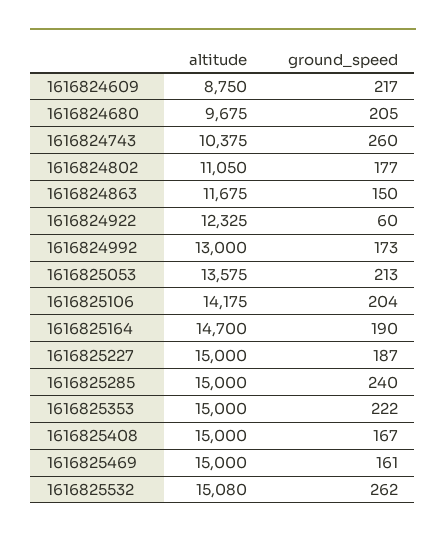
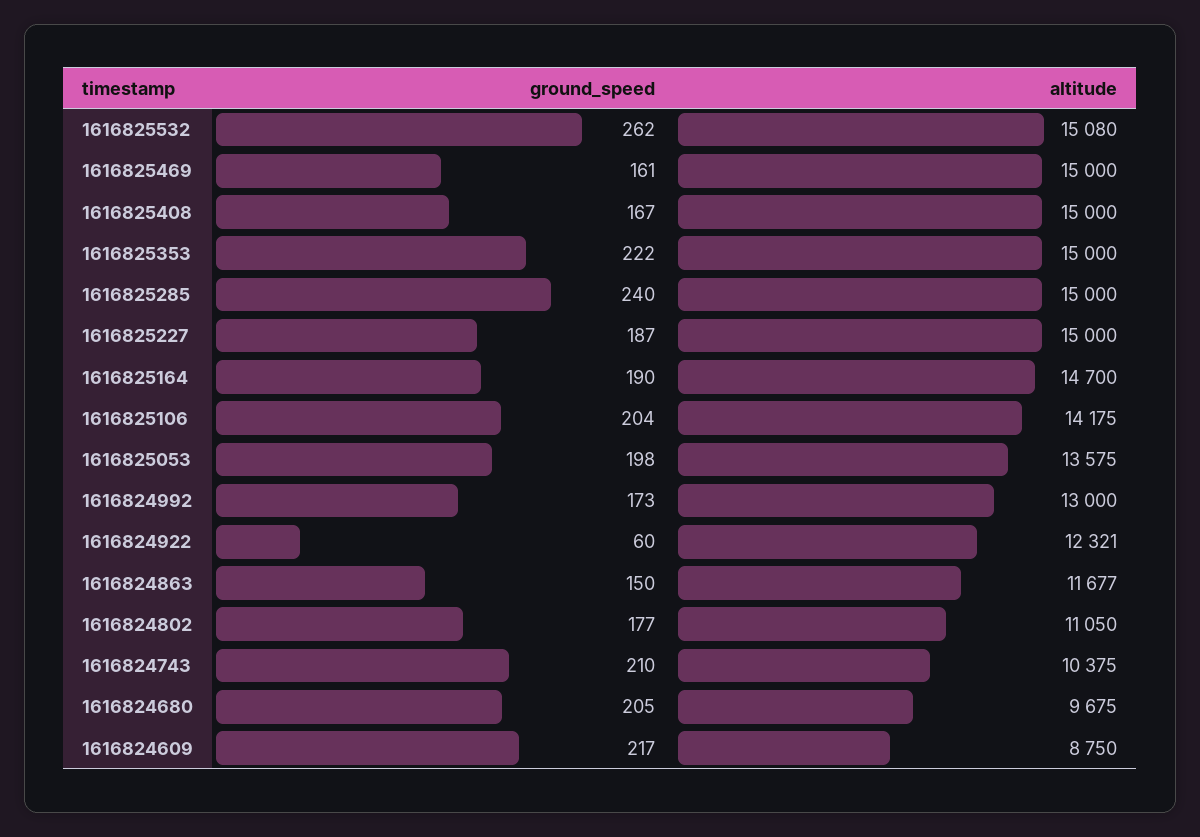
ground_speed, 1616824743: 260 -> 210
altitude, 1616824863: 11675 -> 11677
altitude, 1616824922: 12325 -> 12321
ground_speed, 1616825053: 213 -> 198

